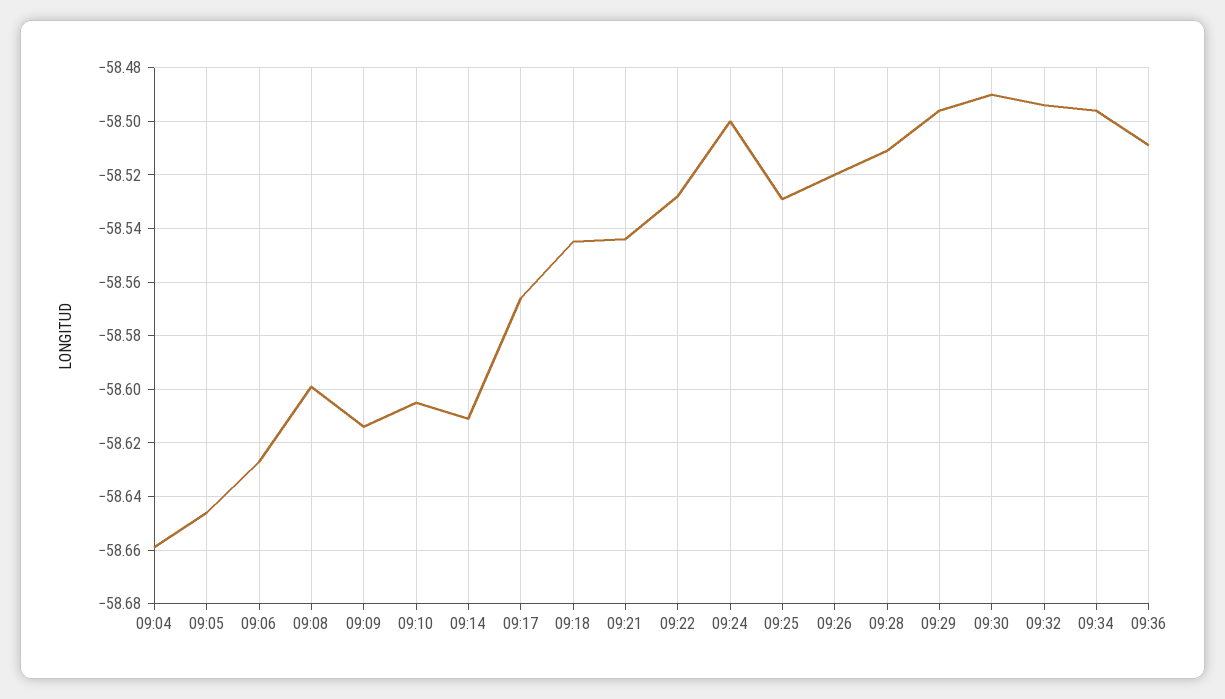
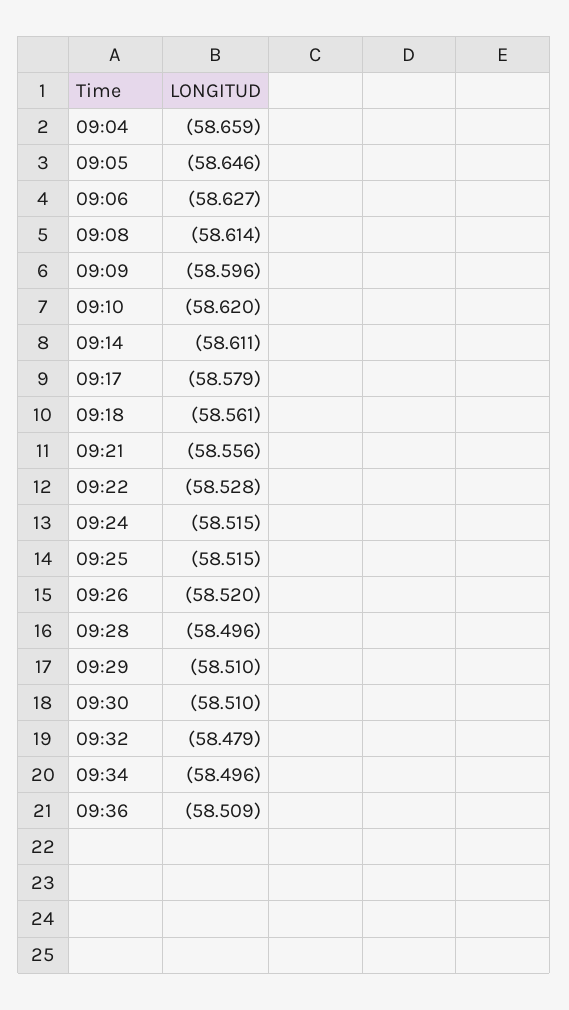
09:08: -58.6 -> -58.614
09:09: -58.615 -> -58.596
09:10: -58.605 -> -58.62
09:17: -58.565 -> -58.579
09:18: -58.545 -> -58.561
09:21: -58.545 -> -58.556
09:24: -58.5 -> -58.515
09:25: -58.53 -> -58.515
09:28: -58.51 -> -58.496
09:29: -58.495 -> -58.51
09:30: -58.49 -> -58.51
09:32: -58.495 -> -58.479

